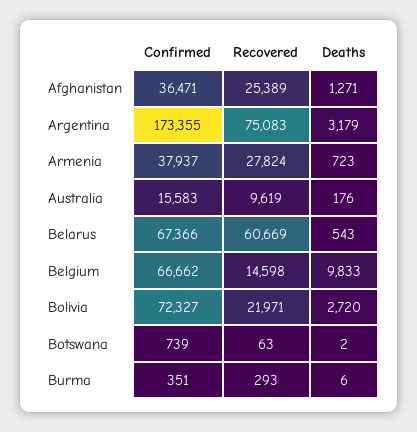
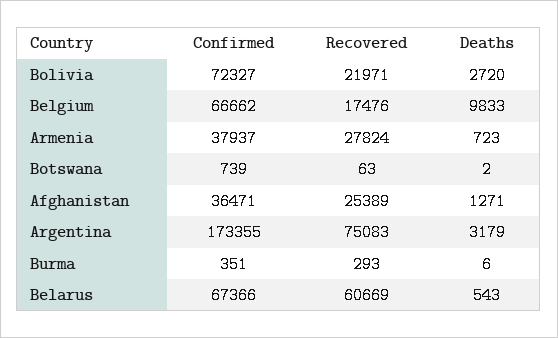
Confirmed, Australia: 15583 -> none
Recovered, Australia: 9619 -> none
Deaths, Australia: 176 -> none
Recovered, Belgium: 14598 -> 17476

